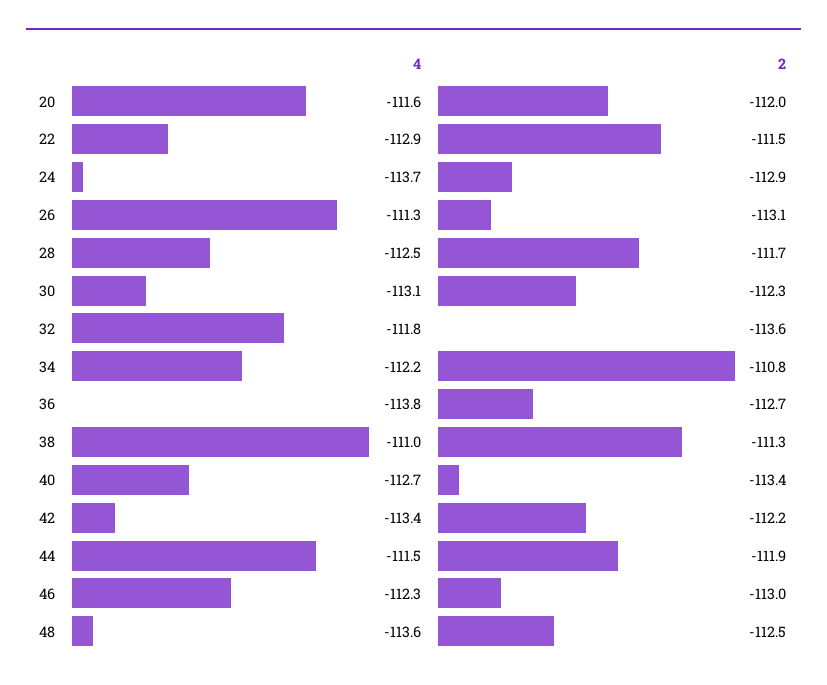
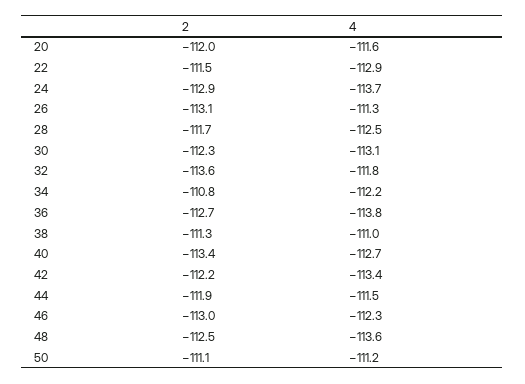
2, 50: none -> -111.1
4, 50: none -> -111.2

